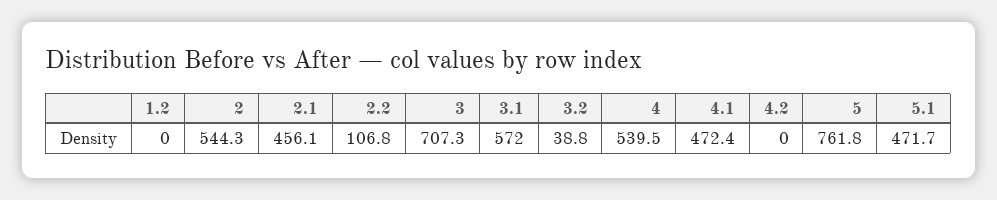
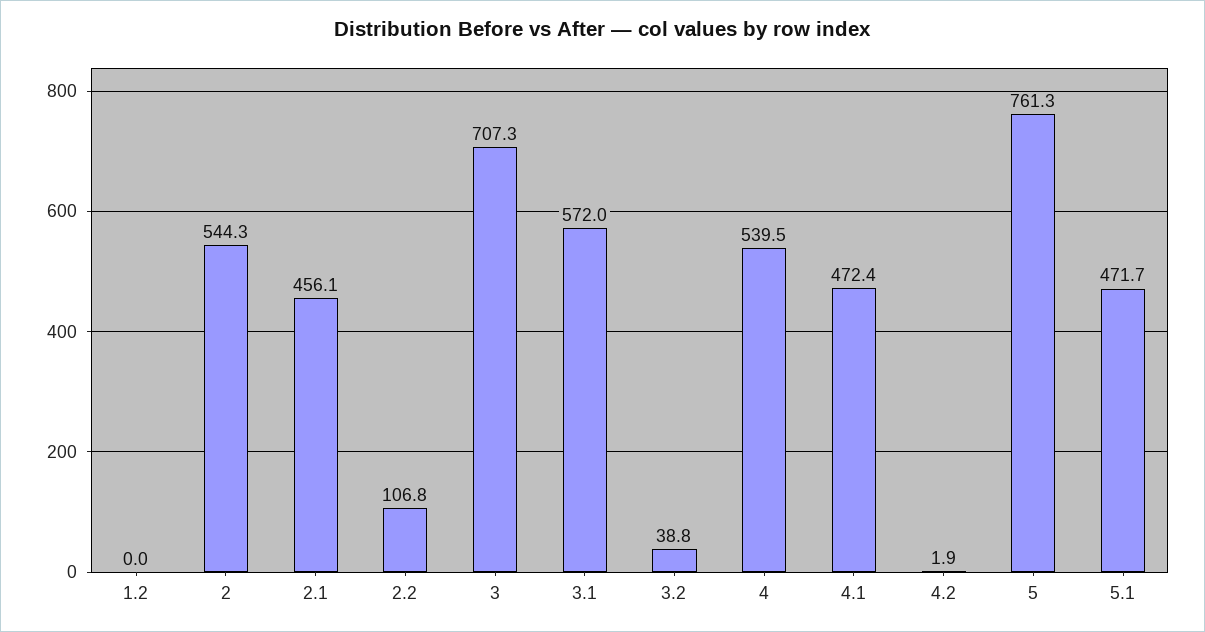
4.2: 0 -> 1.9
5: 761.8 -> 761.3

